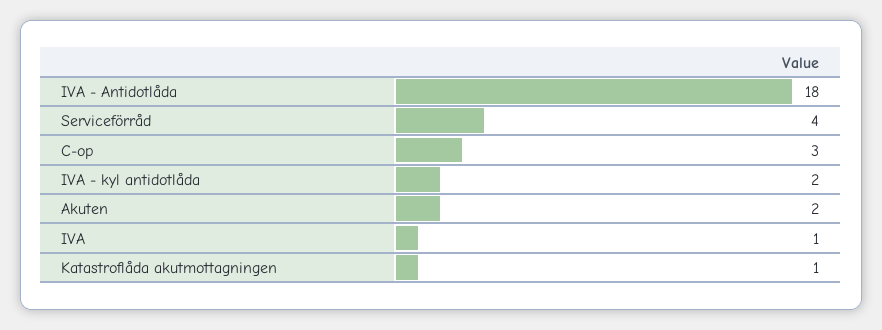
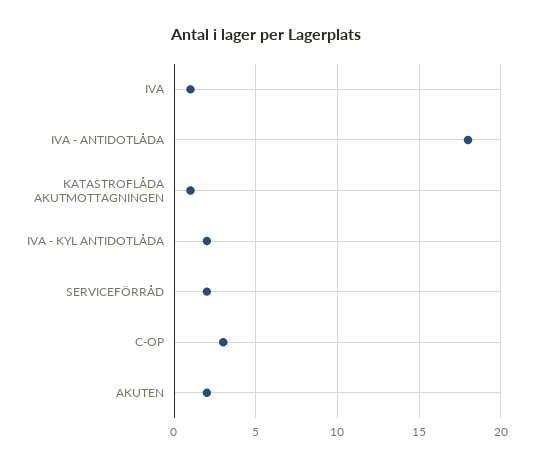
Serviceförråd: 4 -> 2

